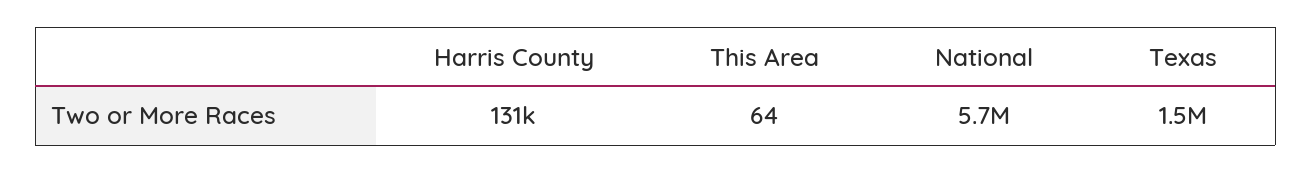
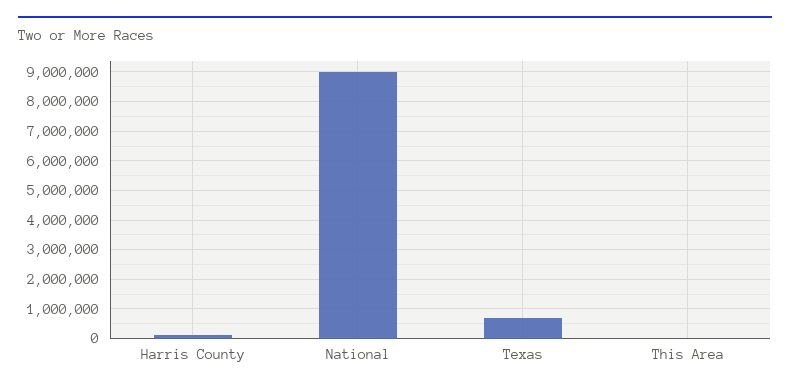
National: 5700000 -> 9000000
Texas: 1500000 -> 750000

